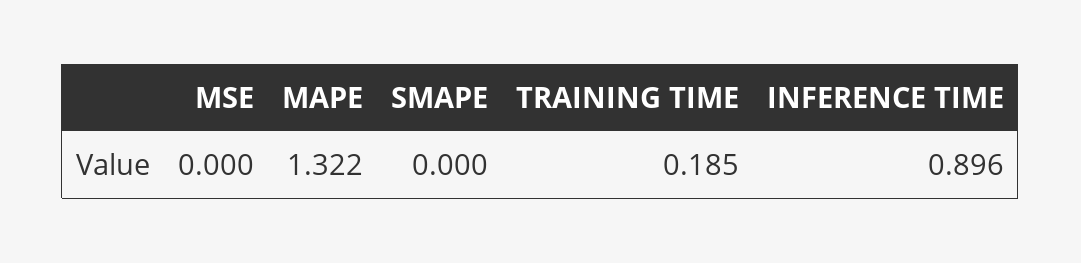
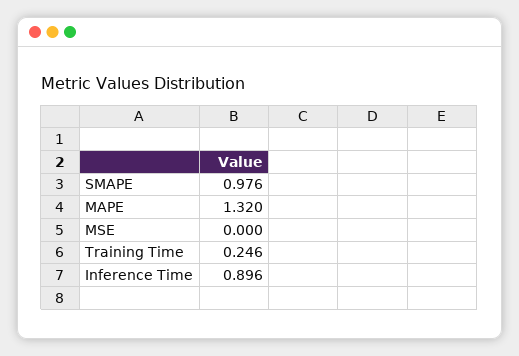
MAPE: 1.322 -> 1.32
SMAPE: 0 -> 0.976
TRAINING TIME: 0.185 -> 0.246

